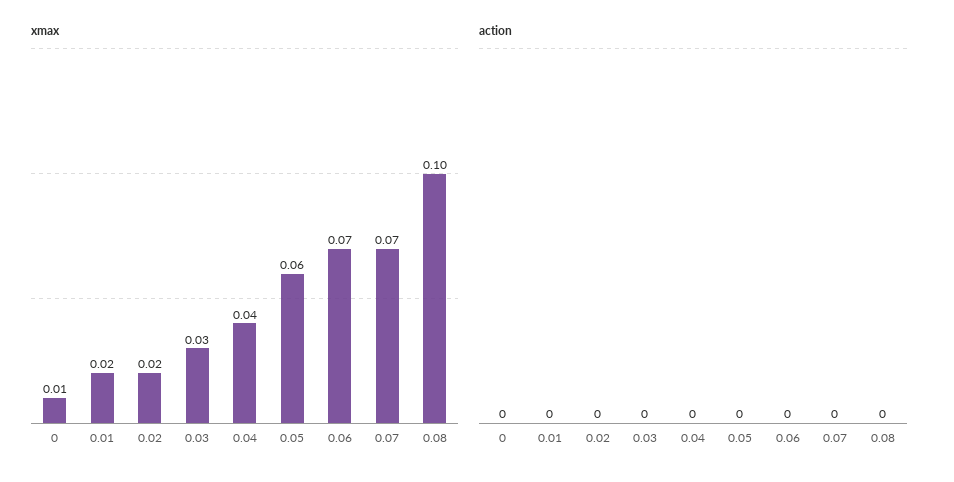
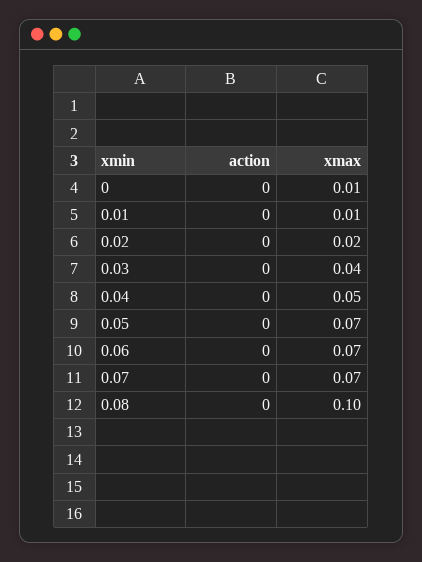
xmax, 0.01: 0.02 -> 0.01
xmax, 0.03: 0.03 -> 0.04
xmax, 0.04: 0.04 -> 0.05
xmax, 0.05: 0.06 -> 0.07

